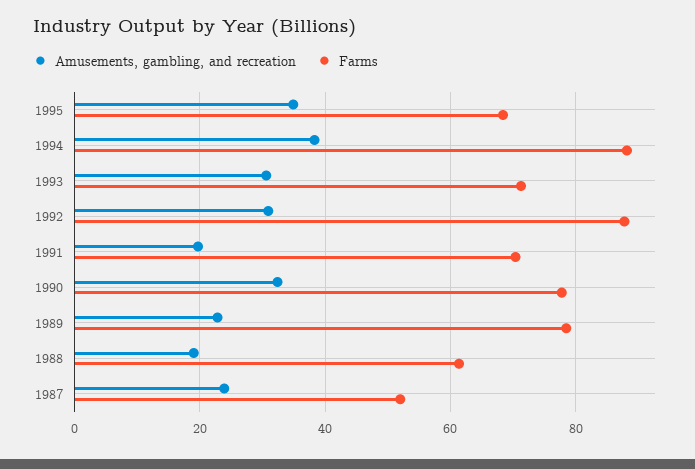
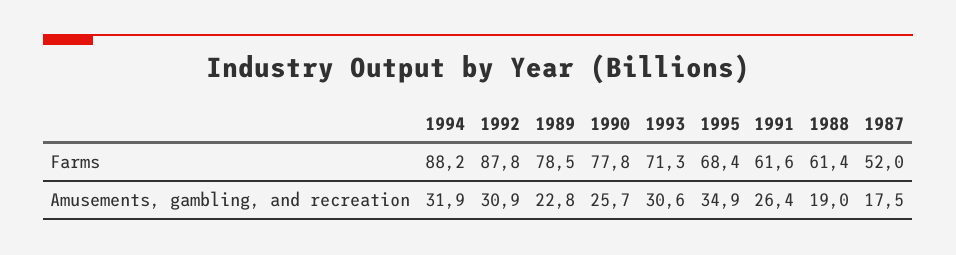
Amusements, gambling, and recreation, 1994: 38 -> 31.9
Amusements, gambling, and recreation, 1991: 20 -> 26.4
Farms, 1991: 70 -> 61.6
Amusements, gambling, and recreation, 1990: 32 -> 25.7
Amusements, gambling, and recreation, 1987: 24 -> 17.5

